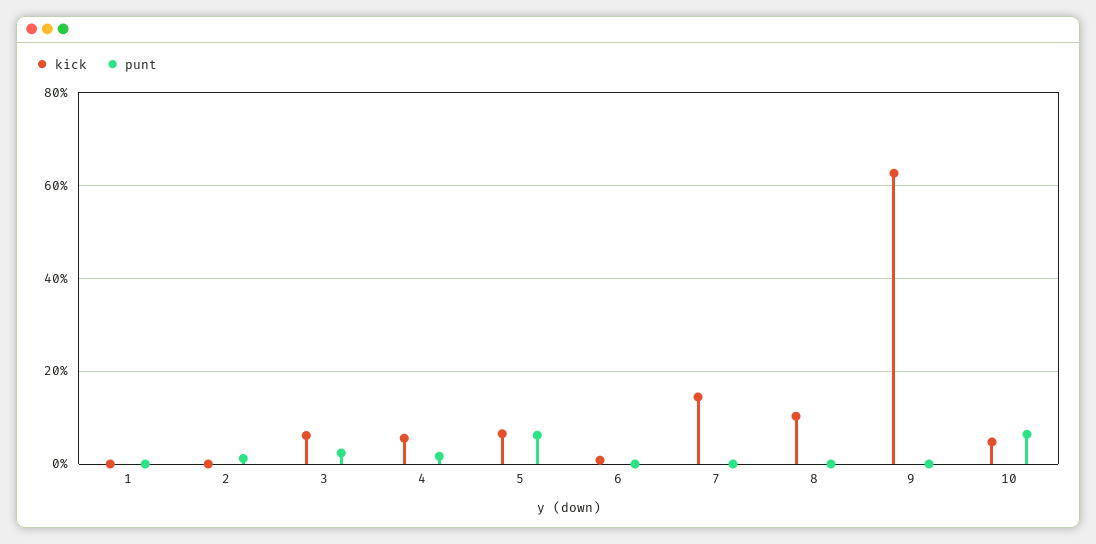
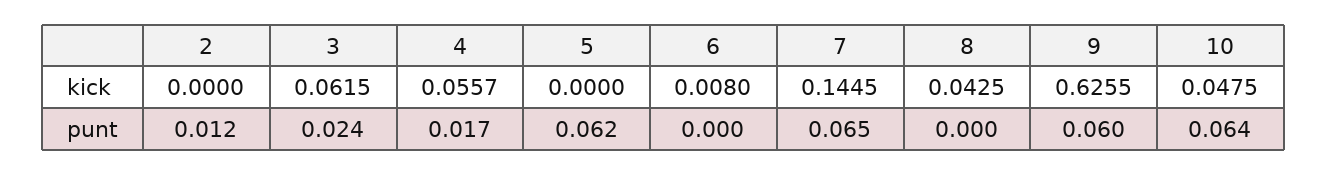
kick, 1: 0 -> none
punt, 1: 0 -> none
kick, 5: 0.06 -> 0
punt, 7: 0 -> 0.065
kick, 8: 0.1 -> 0.0425
punt, 9: 0 -> 0.06

